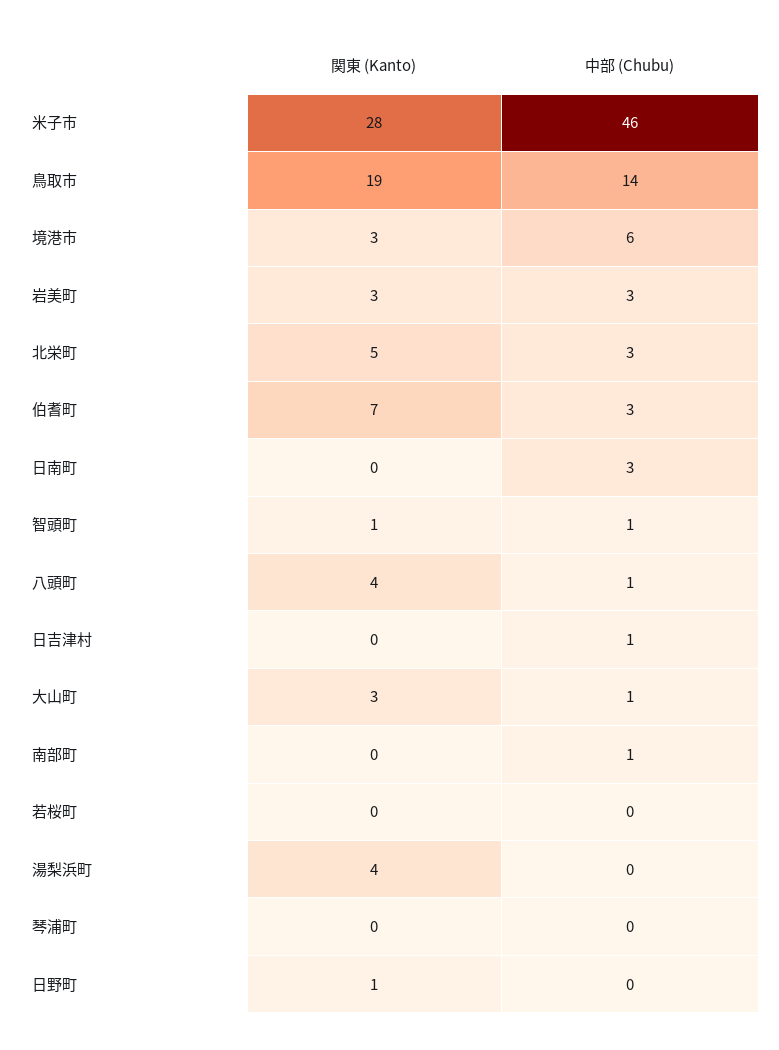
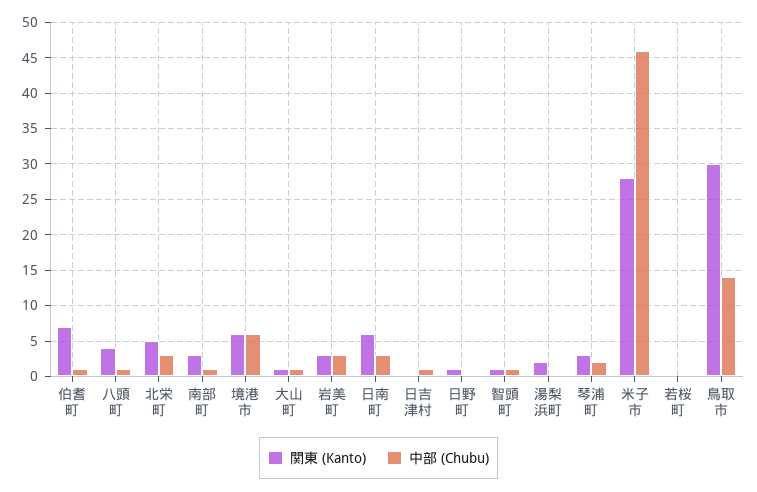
関東 (Kanto), 鳥取市: 19 -> 30
関東 (Kanto), 境港市: 3 -> 6
中部 (Chubu), 伯耆町: 3 -> 1
関東 (Kanto), 日南町: 0 -> 6
関東 (Kanto), 大山町: 3 -> 1
関東 (Kanto), 南部町: 0 -> 3
関東 (Kanto), 湯梨浜町: 4 -> 2
関東 (Kanto), 琴浦町: 0 -> 3
中部 (Chubu), 琴浦町: 0 -> 2

